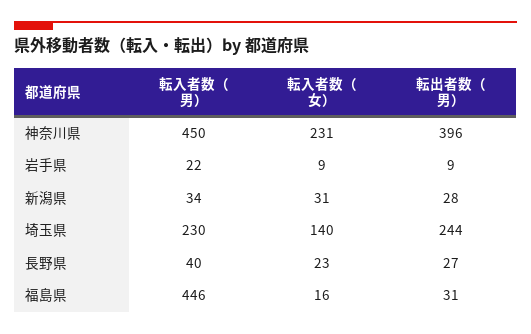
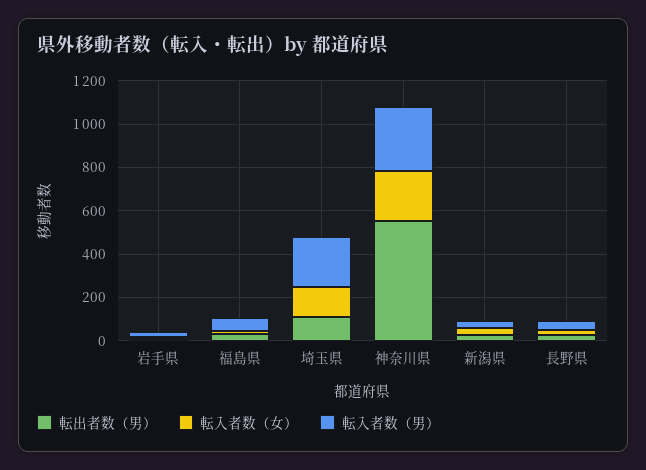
転入者数（男）, 神奈川県: 450 -> 300
転出者数（男）, 神奈川県: 396 -> 550
転出者数（男）, 埼玉県: 244 -> 100
転入者数（男）, 福島県: 446 -> 50

